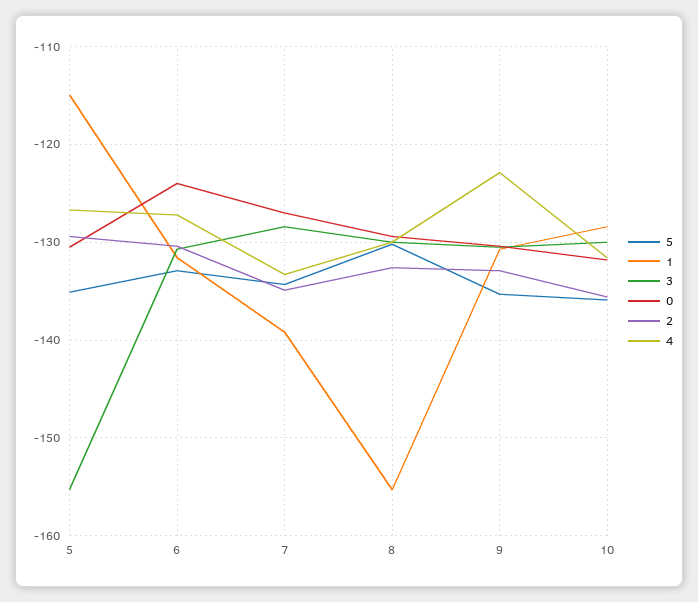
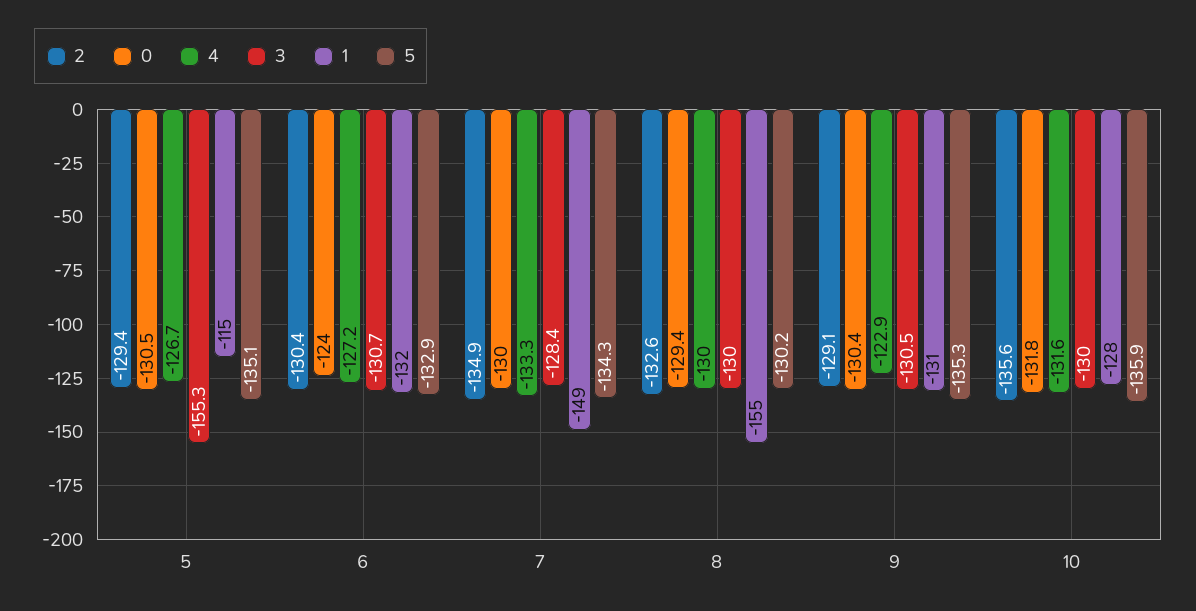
1, 7: -139 -> -149
0, 7: -127 -> -130
2, 9: -133 -> -129.1

